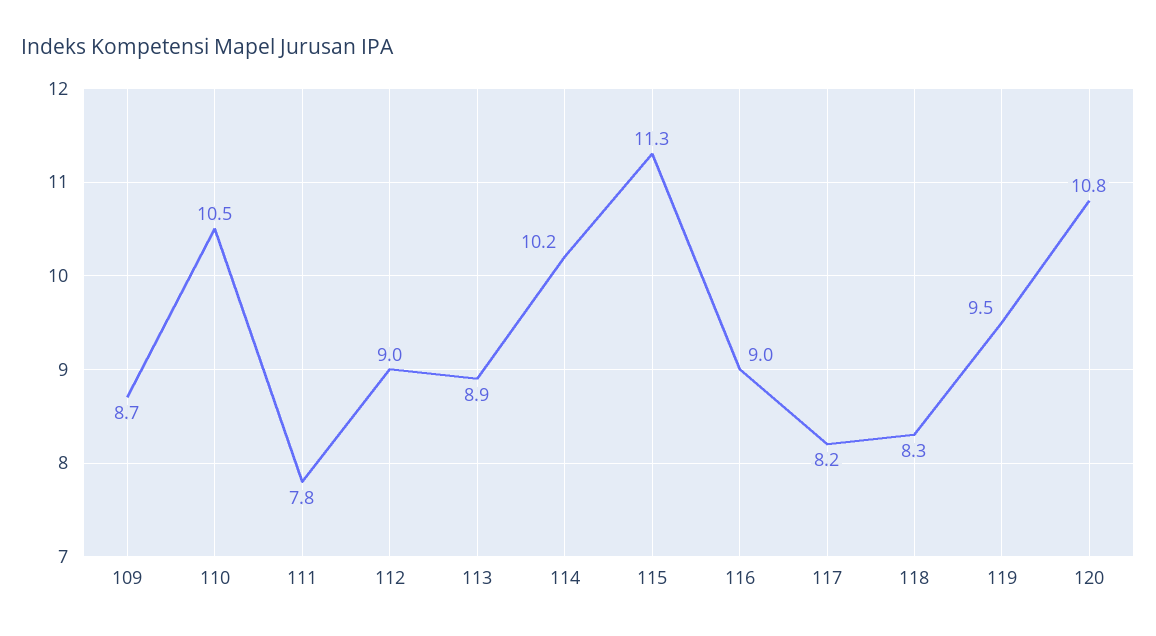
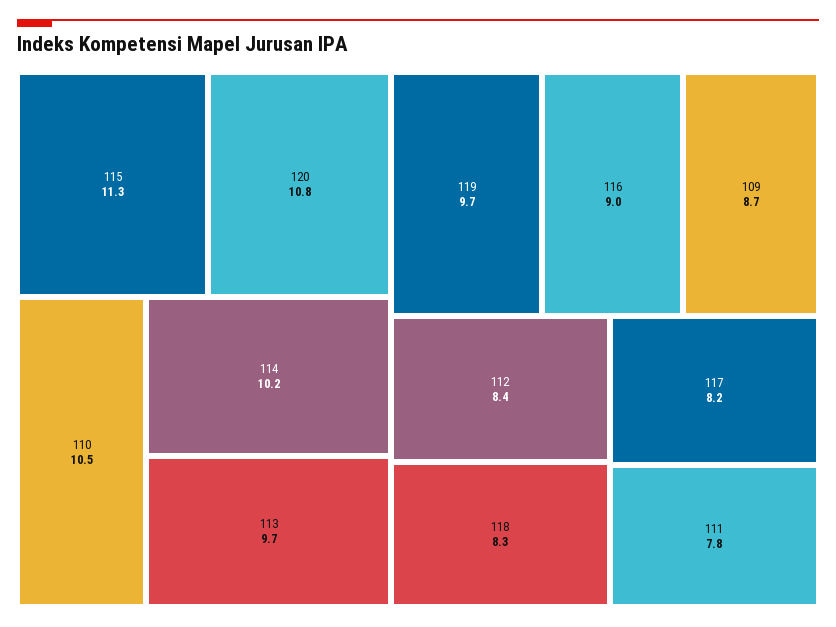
112: 9 -> 8.4
113: 8.9 -> 9.7
119: 9.5 -> 9.7

